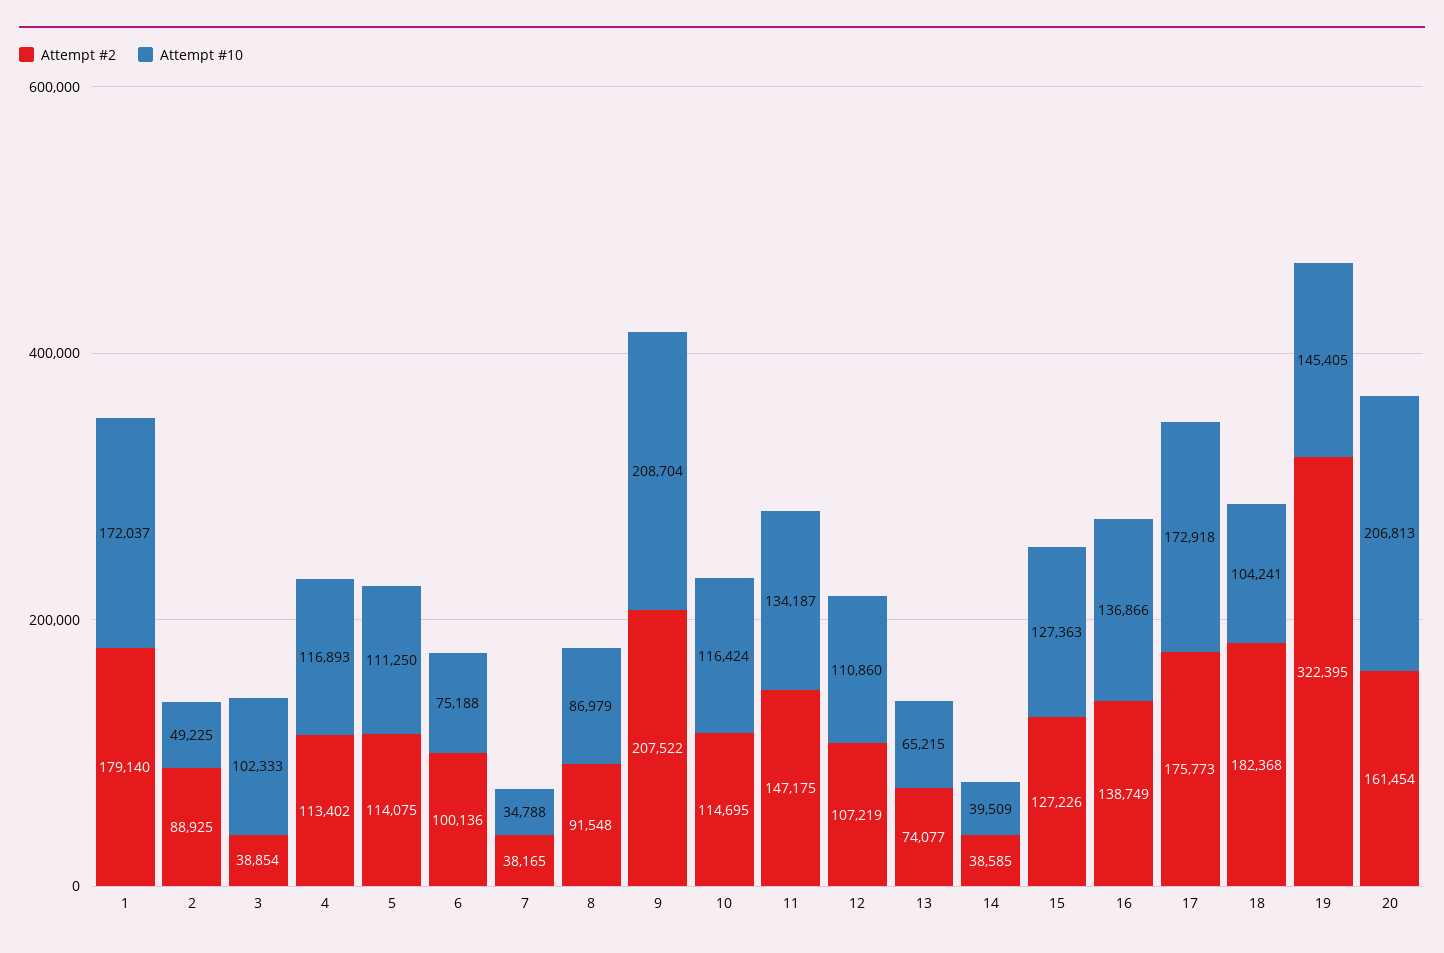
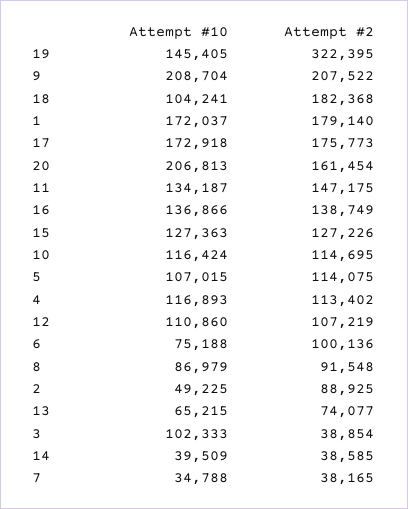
Attempt #10, 5: 111250 -> 107015

